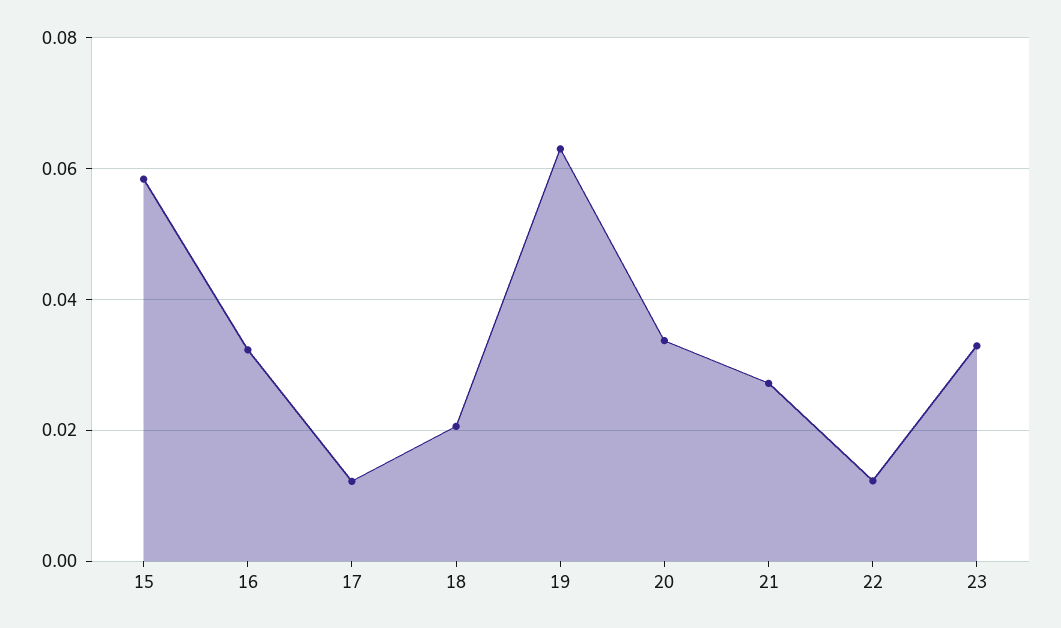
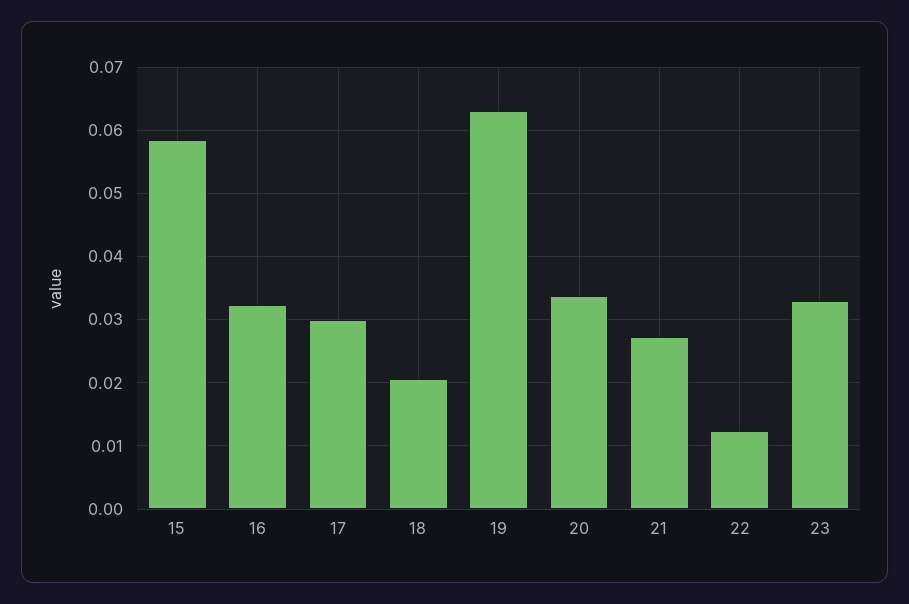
17: 0.012 -> 0.03

